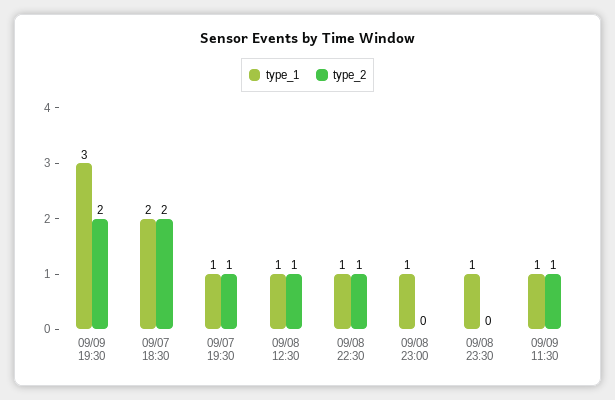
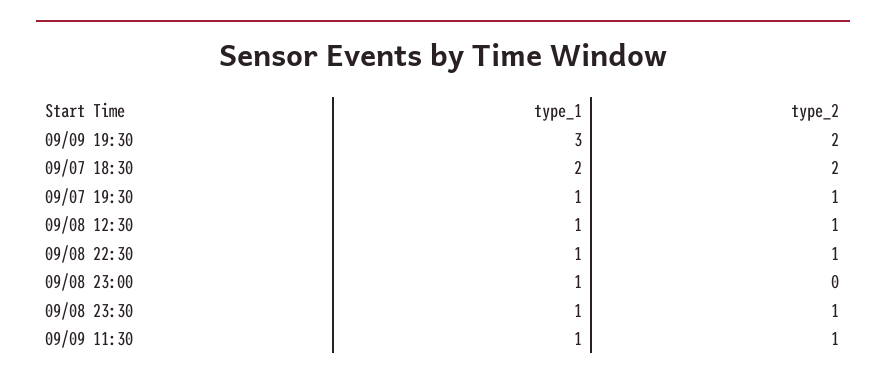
type_2, 09/08 23:30: 0 -> 1

